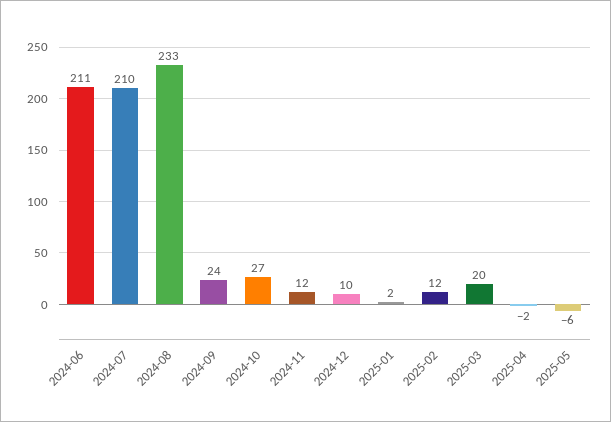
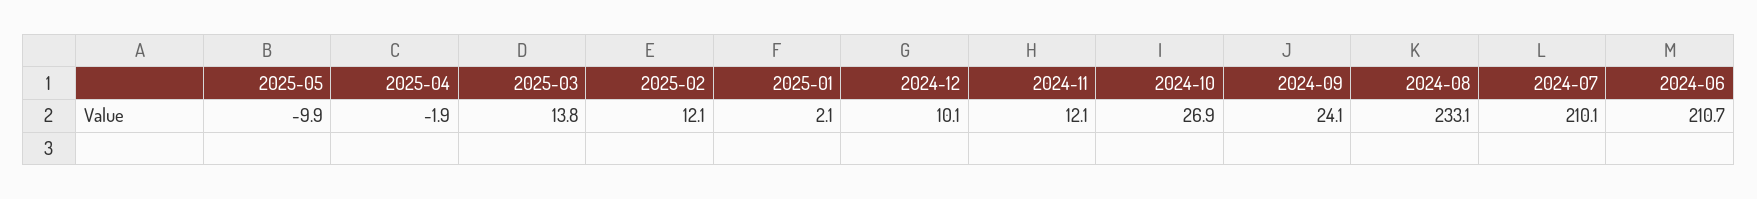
2025-03: 20 -> 13.8
2025-05: -6 -> -9.9

